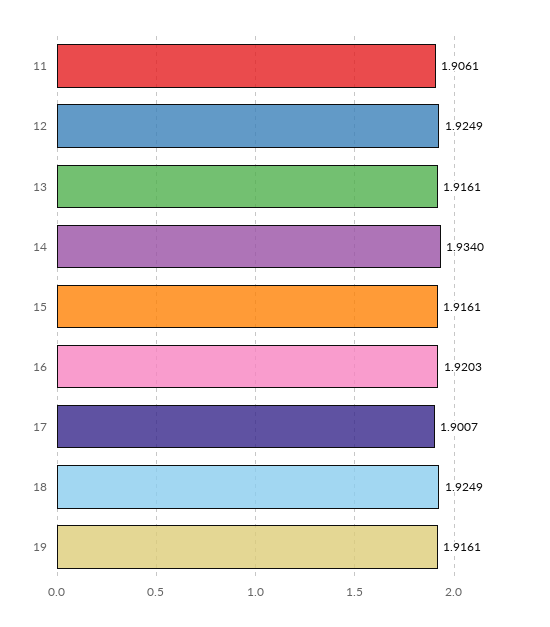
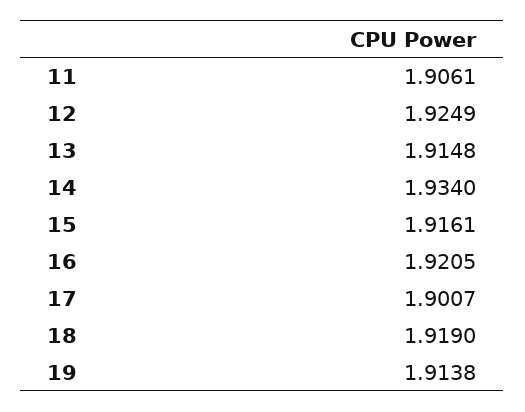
13: 1.9161 -> 1.9148
16: 1.9203 -> 1.9205
18: 1.9249 -> 1.919
19: 1.9161 -> 1.9138

